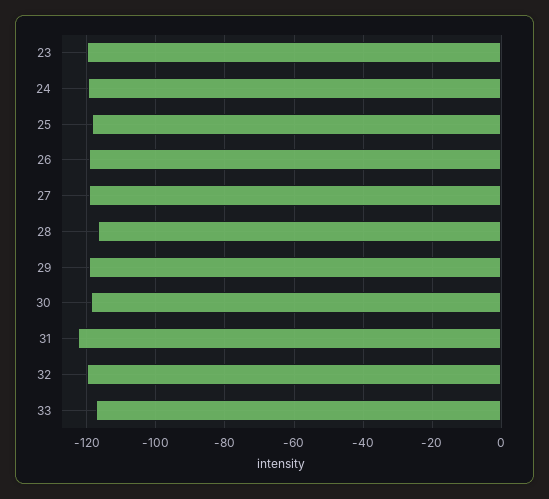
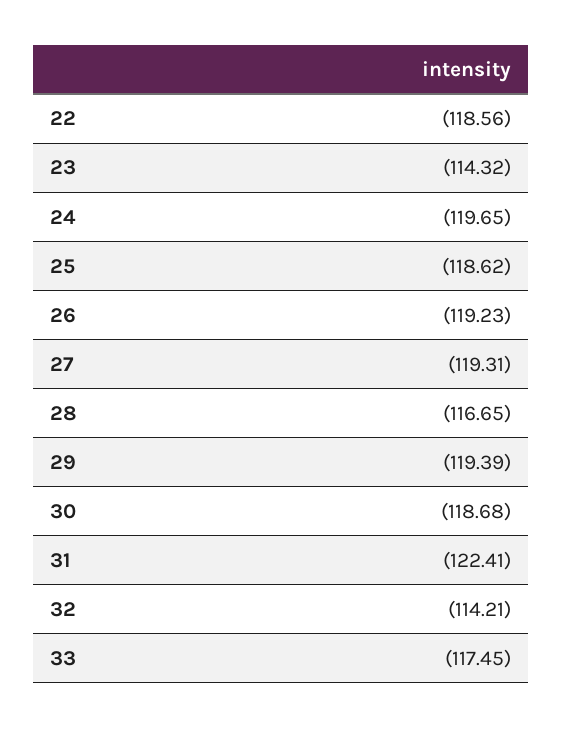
23: -120 -> -114.32
32: -120 -> -114.21
22: none -> -118.56

